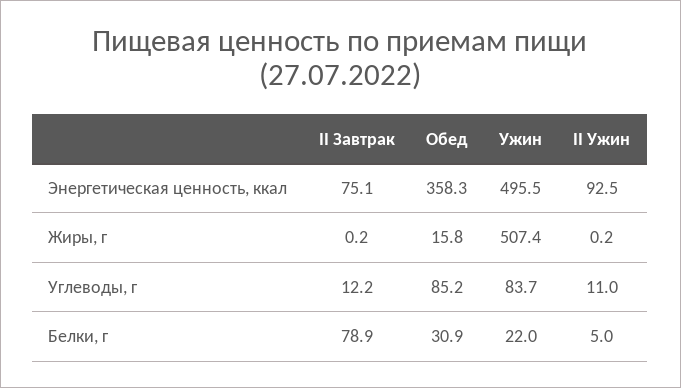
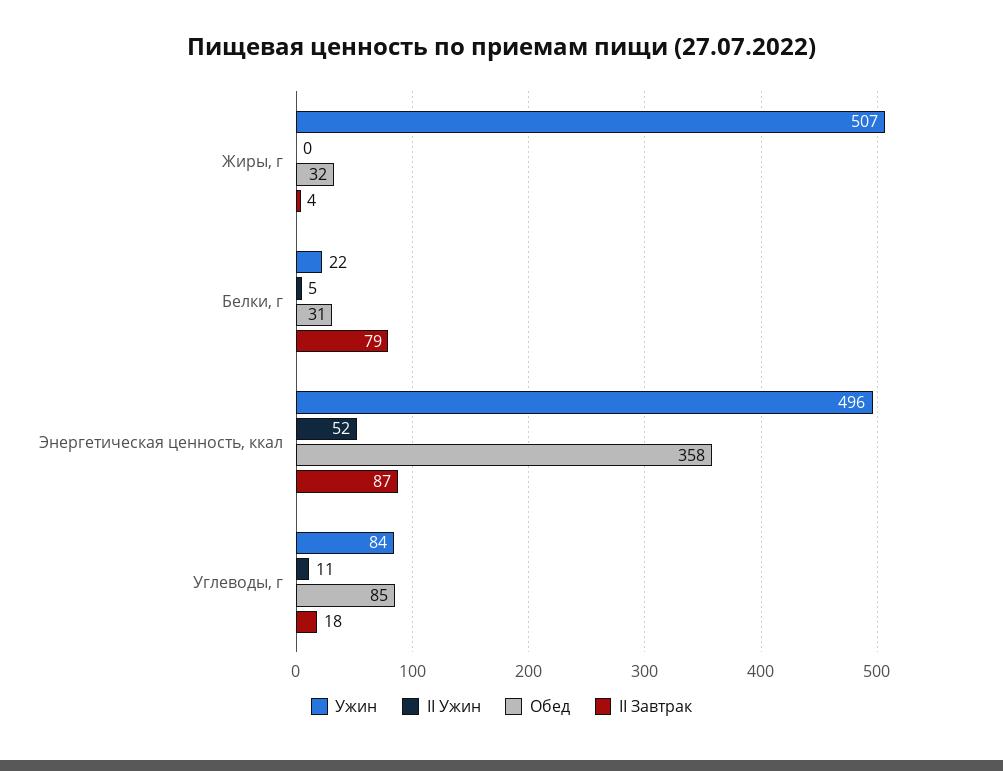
II Завтрак, Энергетическая ценность, ккал: 75.1 -> 87
II Ужин, Энергетическая ценность, ккал: 92.5 -> 52
II Завтрак, Жиры, г: 0.2 -> 4
Обед, Жиры, г: 15.8 -> 32
II Завтрак, Углеводы, г: 12.2 -> 18

